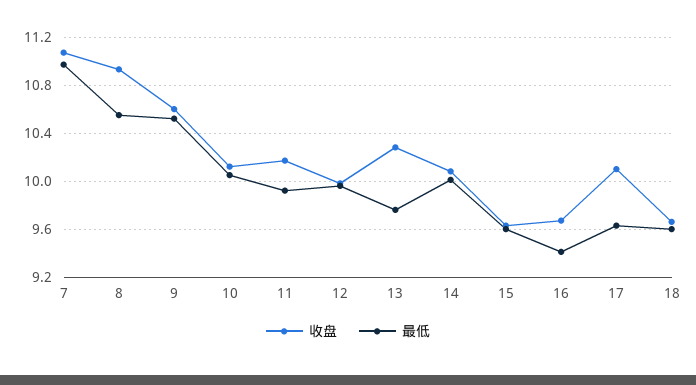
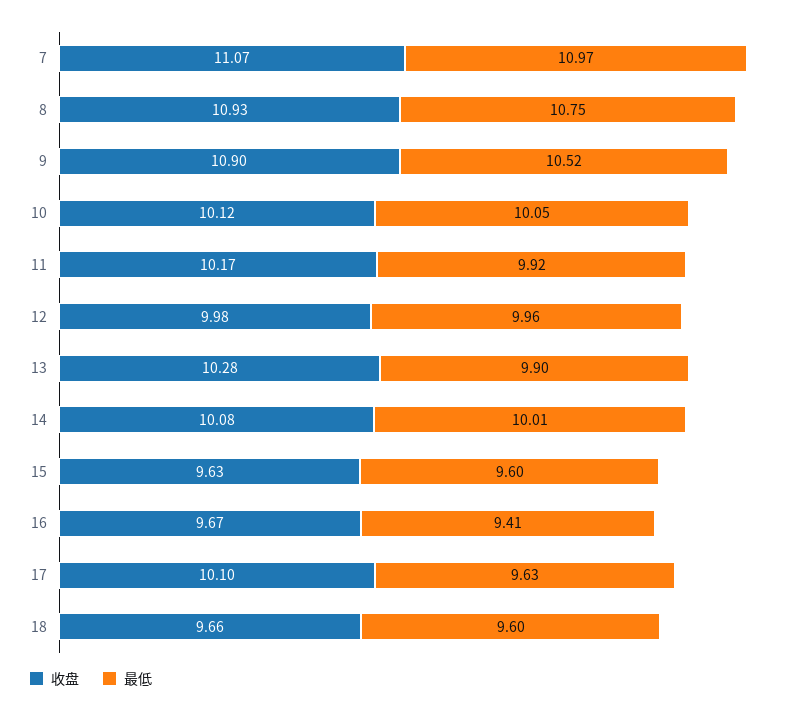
最低, 8: 10.55 -> 10.75
收盘, 9: 10.6 -> 10.9
最低, 13: 9.75 -> 9.9

